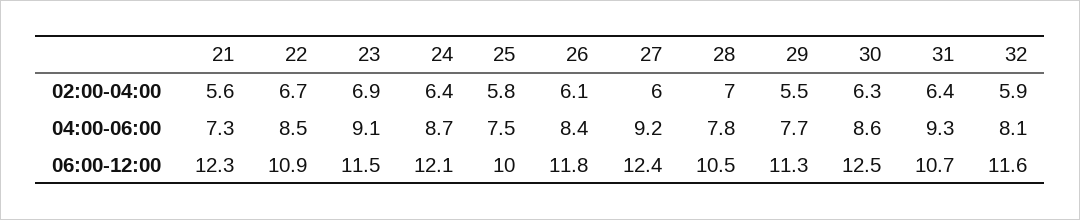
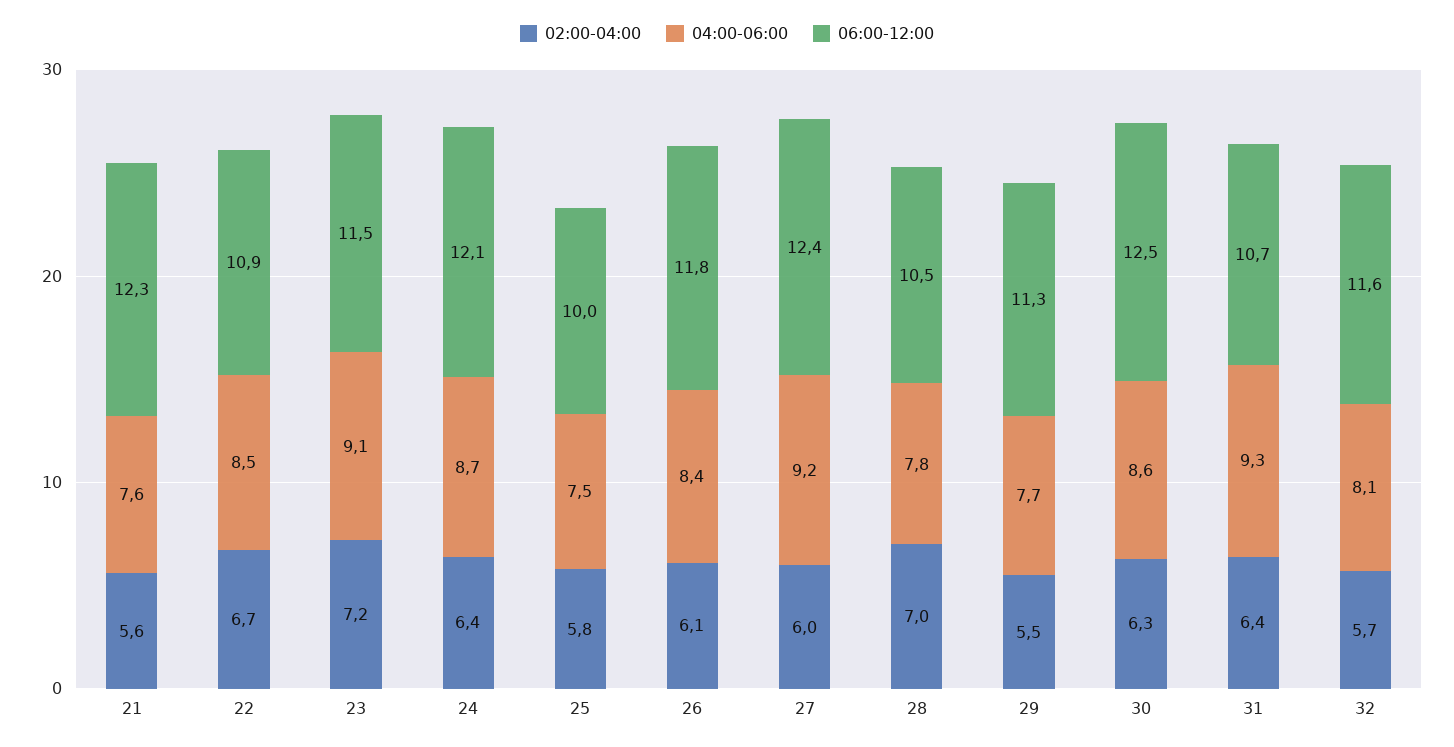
02:00-04:00, 23: 6.9 -> 7.2
02:00-04:00, 32: 5.9 -> 5.7
04:00-06:00, 21: 7.3 -> 7.6

